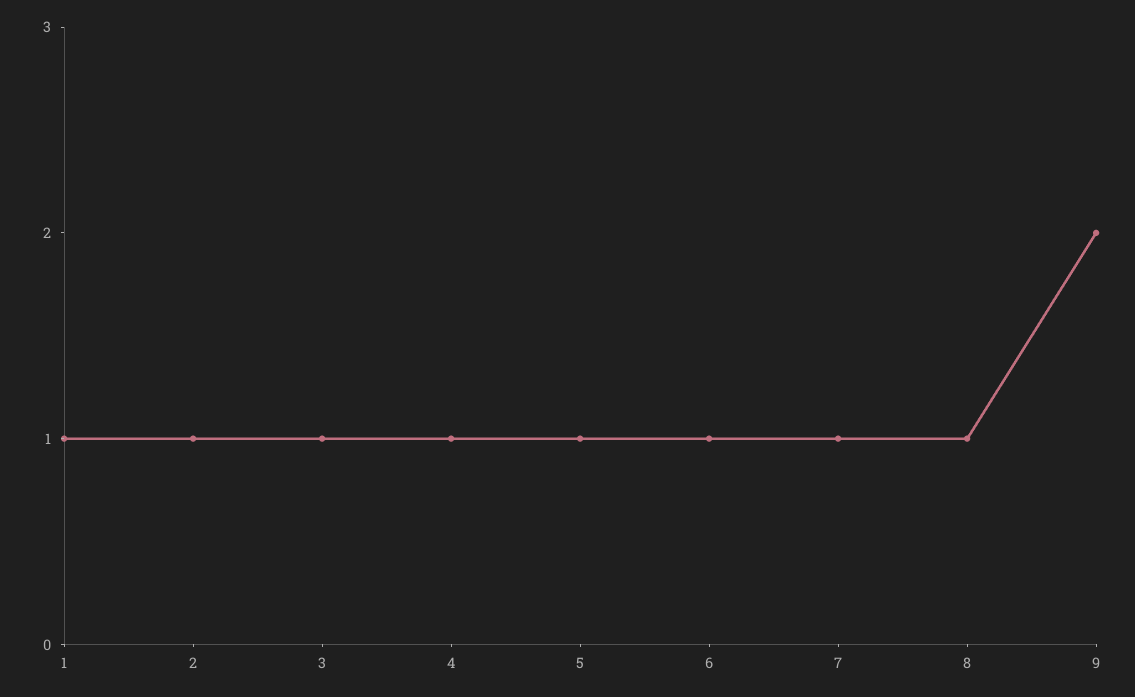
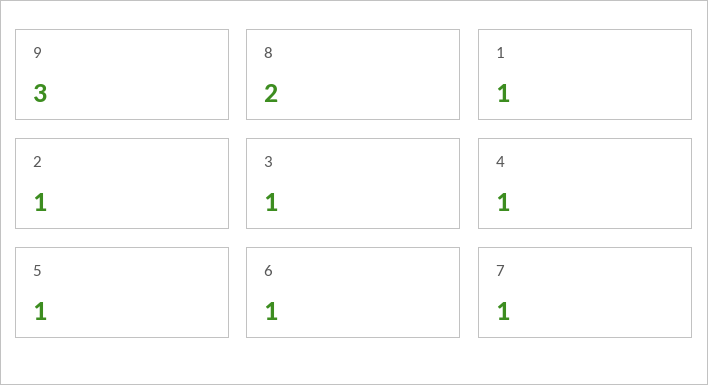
8: 1 -> 2
9: 2 -> 3

